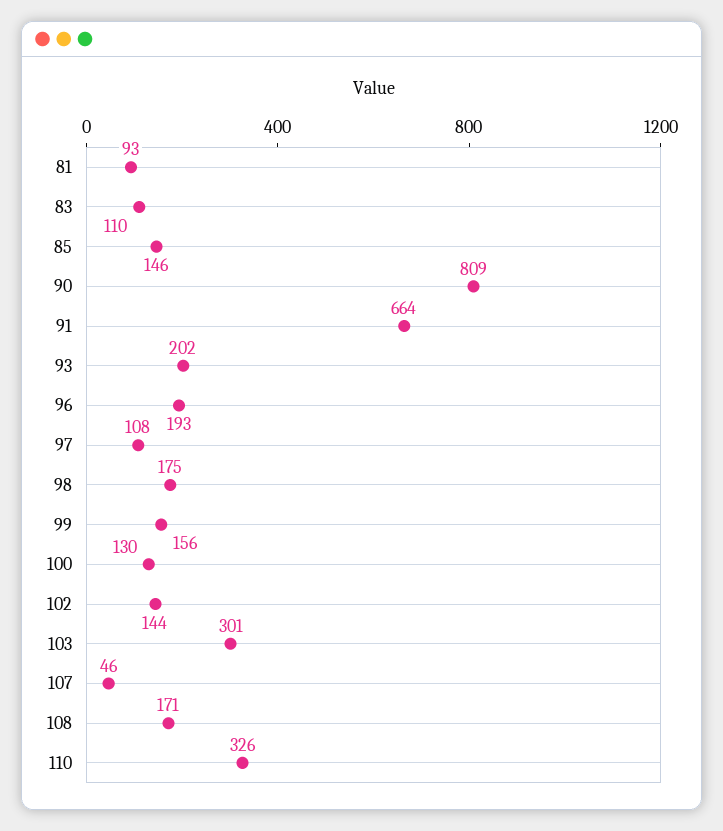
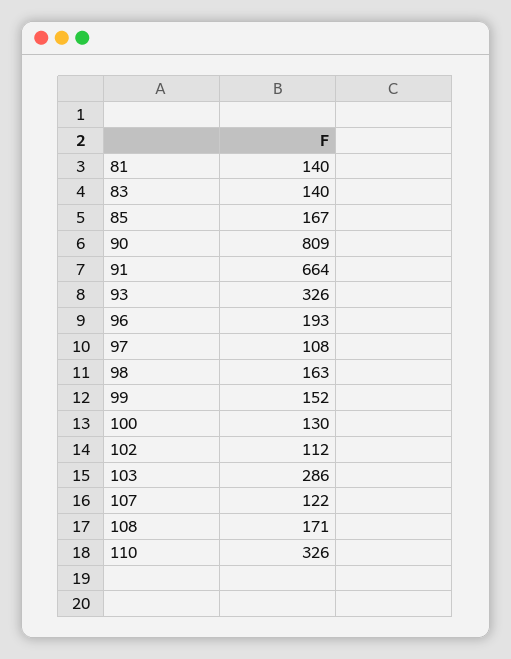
81: 93 -> 140
83: 110 -> 140
85: 146 -> 167
93: 202 -> 326
98: 175 -> 163
99: 156 -> 152
102: 144 -> 112
103: 301 -> 286
107: 46 -> 122

